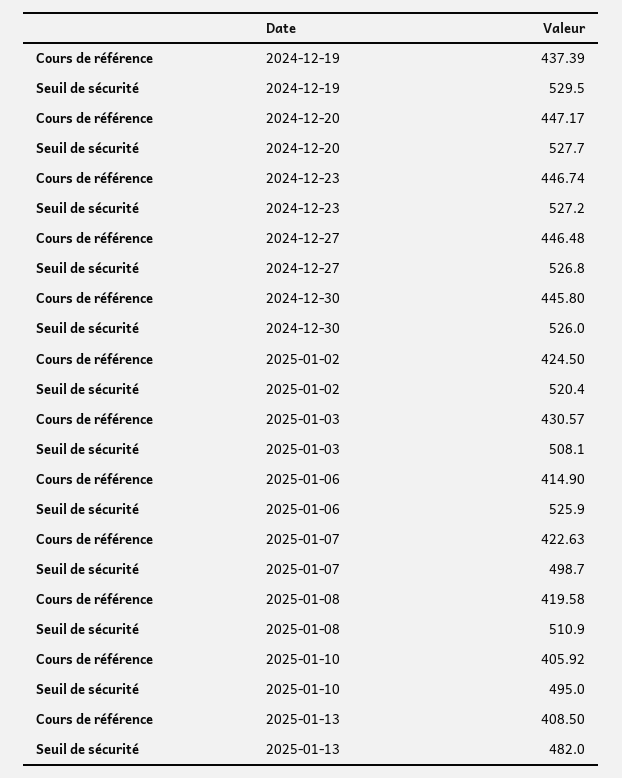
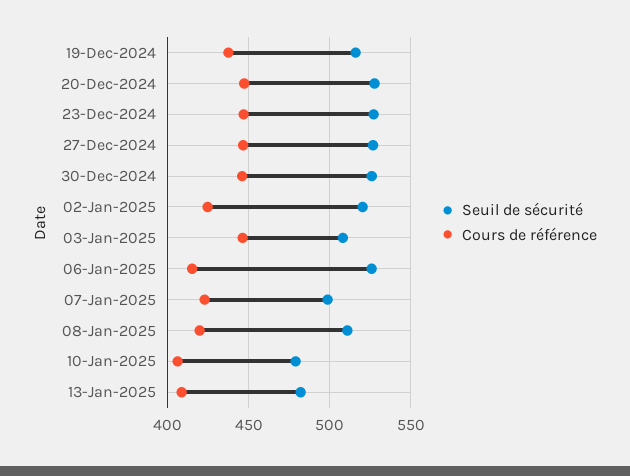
Seuil de sécurité, 2024-12-19: 529.5 -> 515
Cours de référence, 2025-01-03: 430.57 -> 445
Seuil de sécurité, 2025-01-10: 495 -> 480

